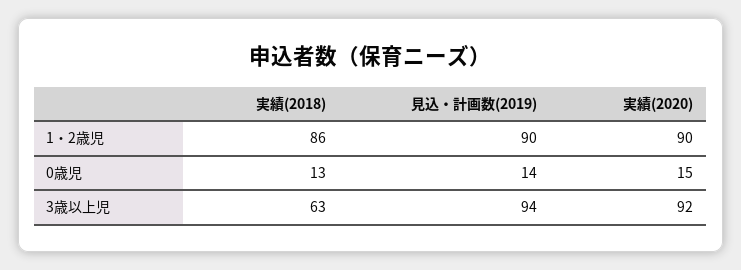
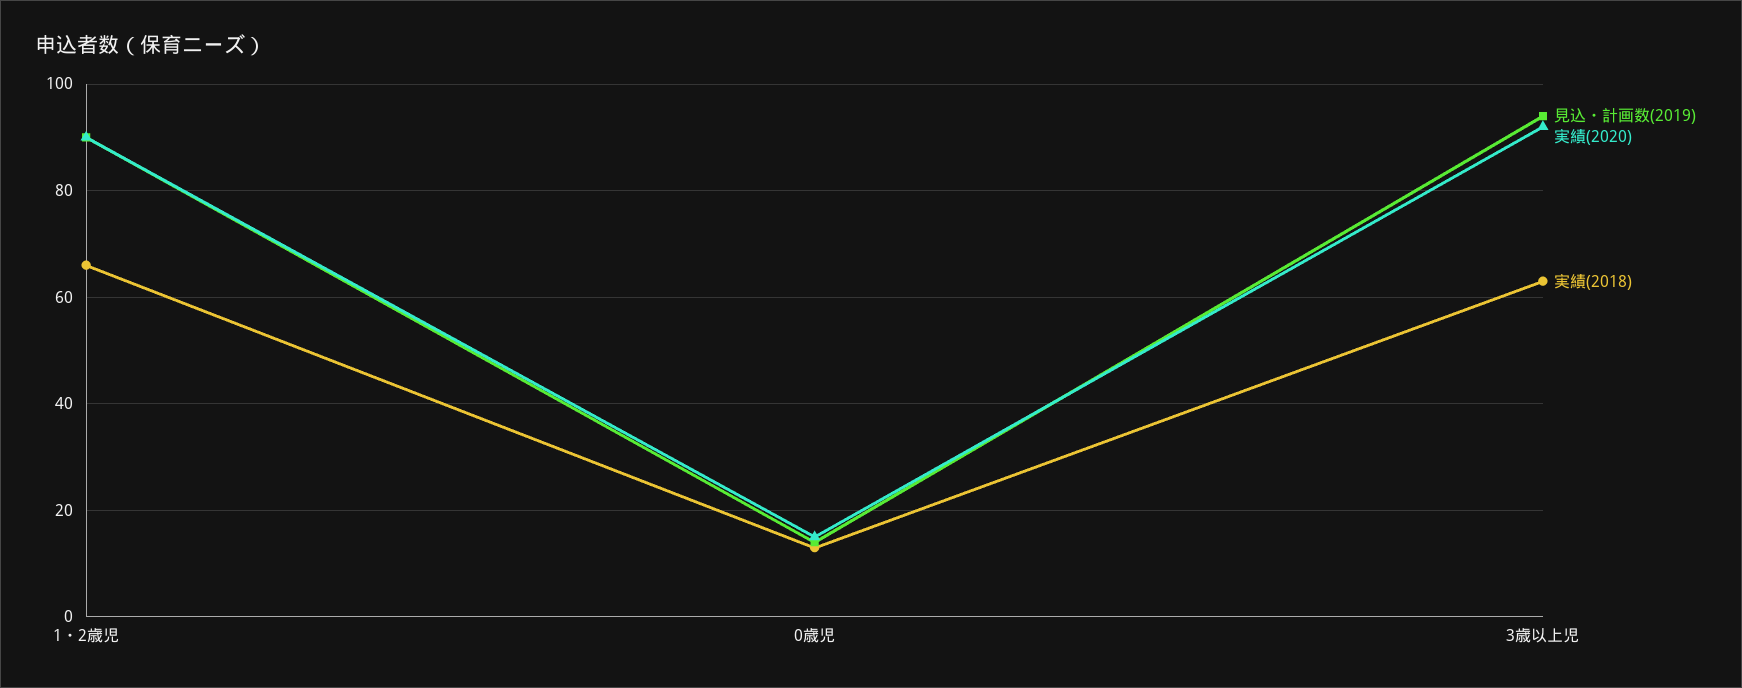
実績(2018), 1・2歳児: 86 -> 65

